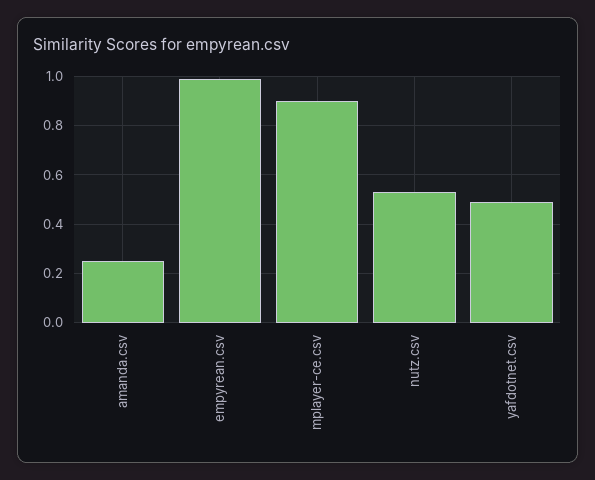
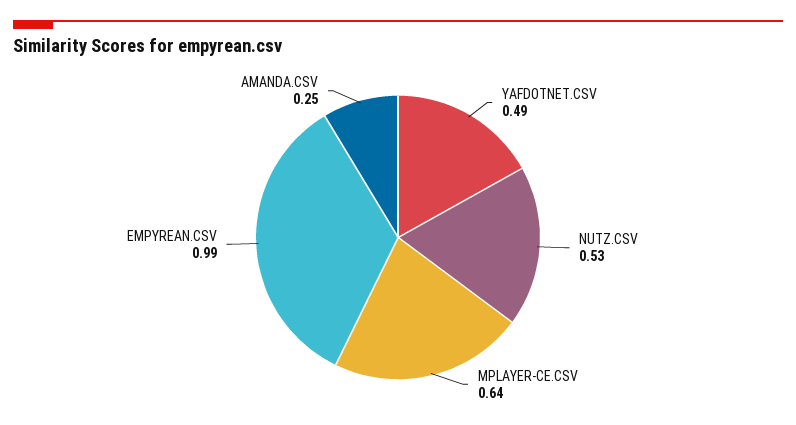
mplayer-ce.csv: 0.9 -> 0.64

